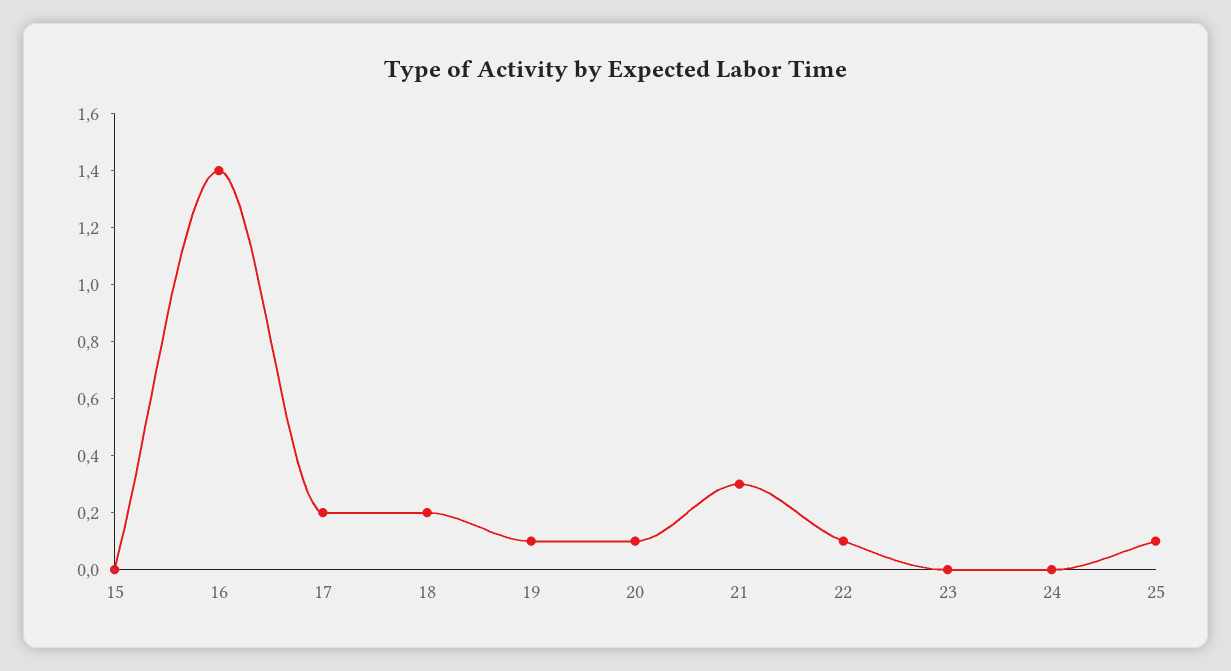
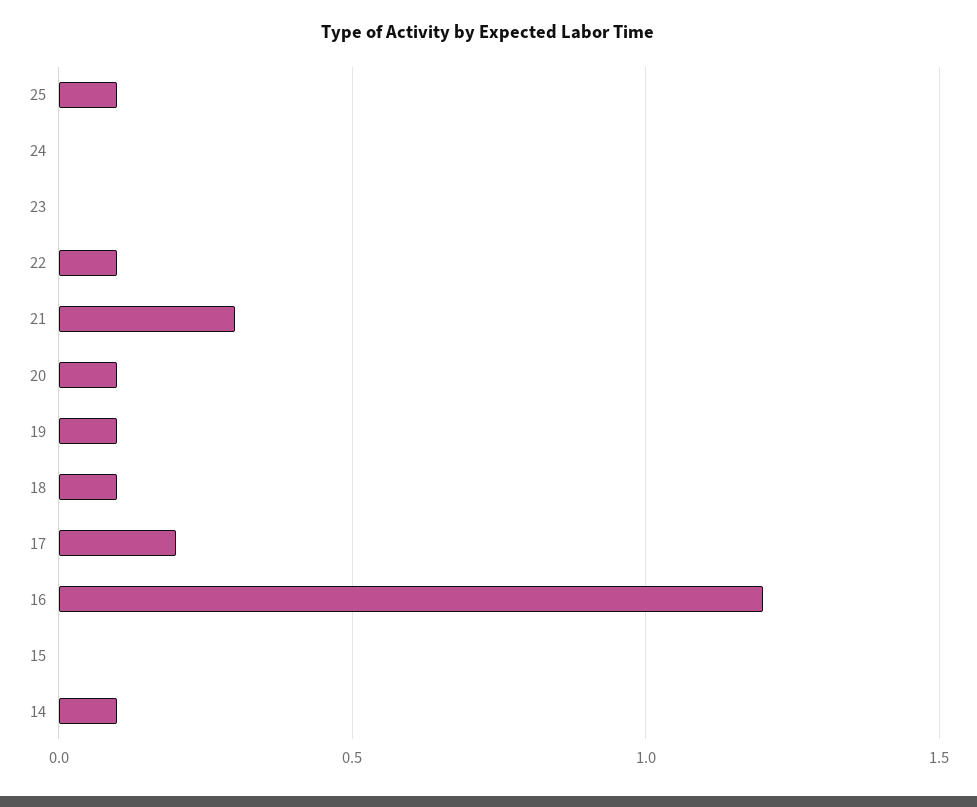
16: 1.4 -> 1.2
18: 0.2 -> 0.1
14: none -> 0.1

